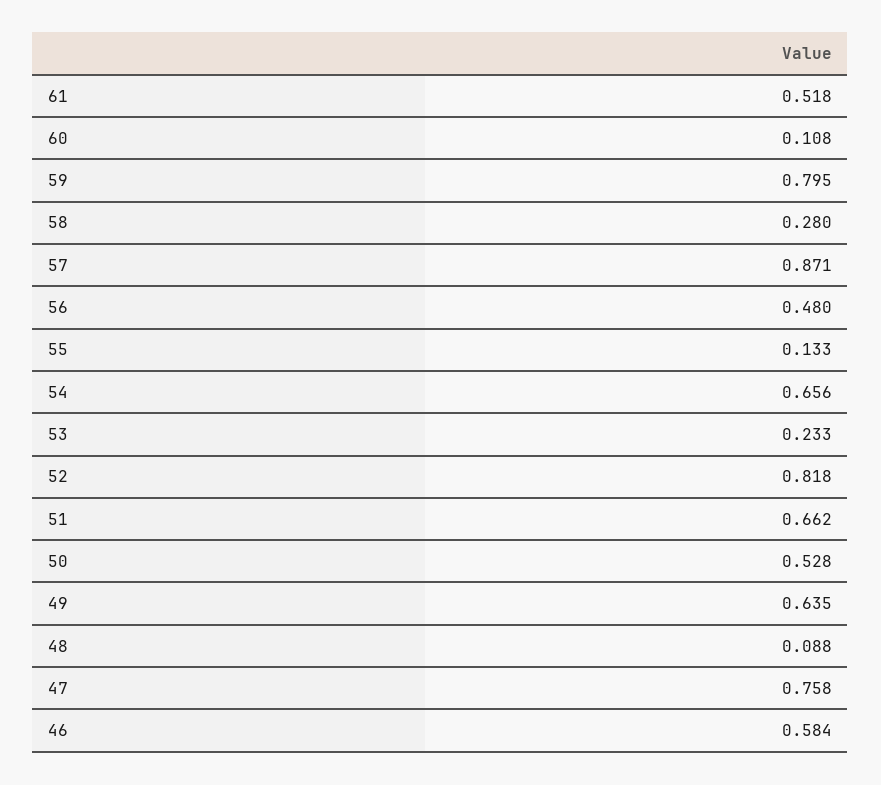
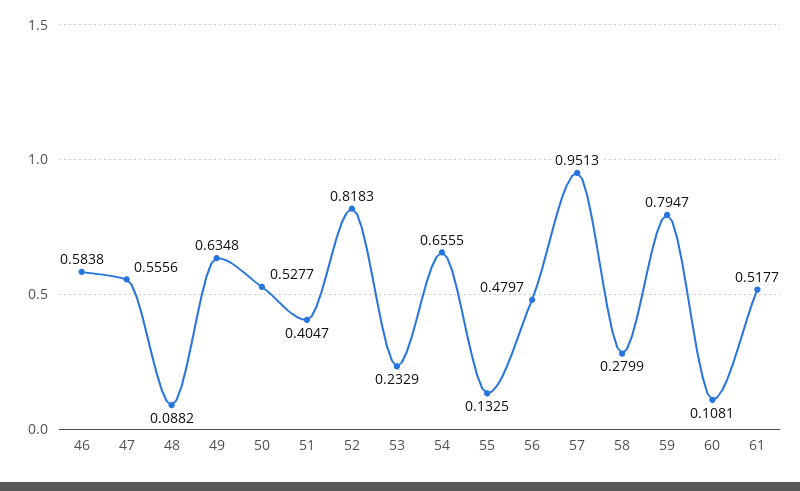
57: 0.871 -> 0.9513
51: 0.662 -> 0.4047
47: 0.758 -> 0.5556

